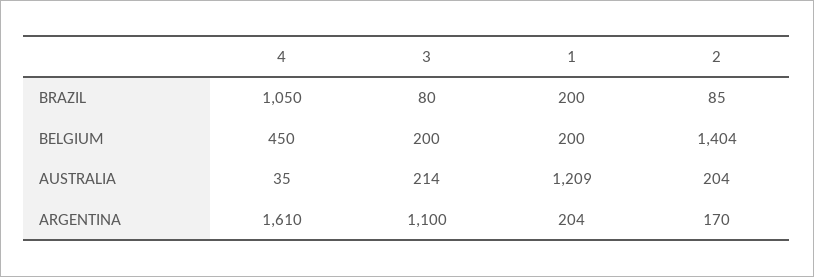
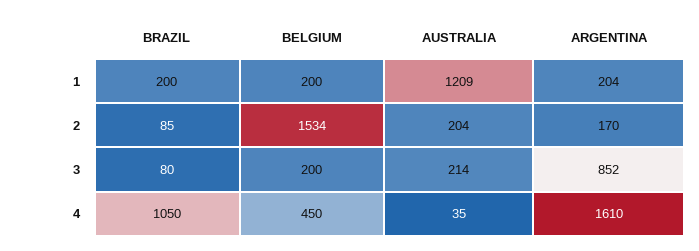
2, BELGIUM: 1404 -> 1534
3, ARGENTINA: 1100 -> 852

